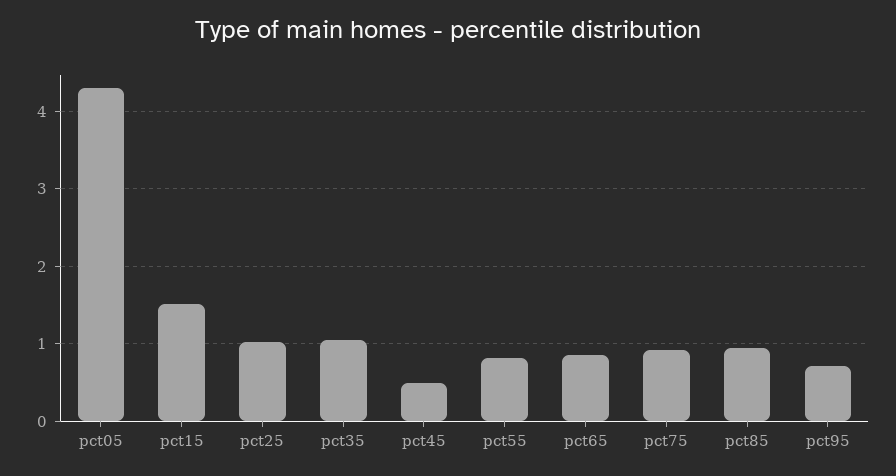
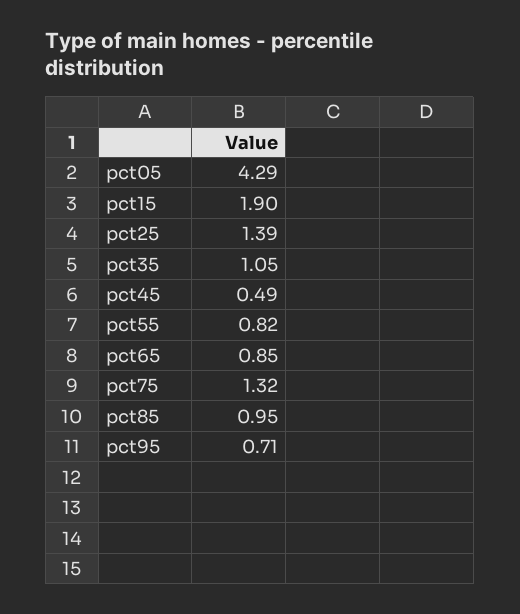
pct15: 1.5 -> 1.9
pct25: 1 -> 1.39
pct75: 0.9 -> 1.32

